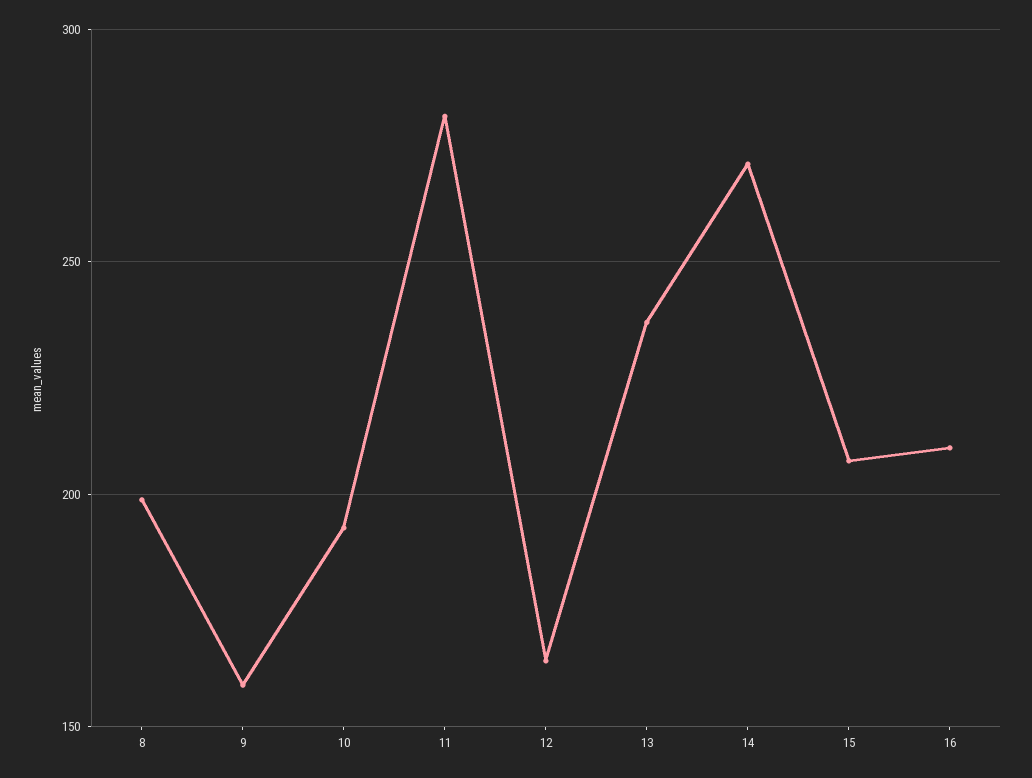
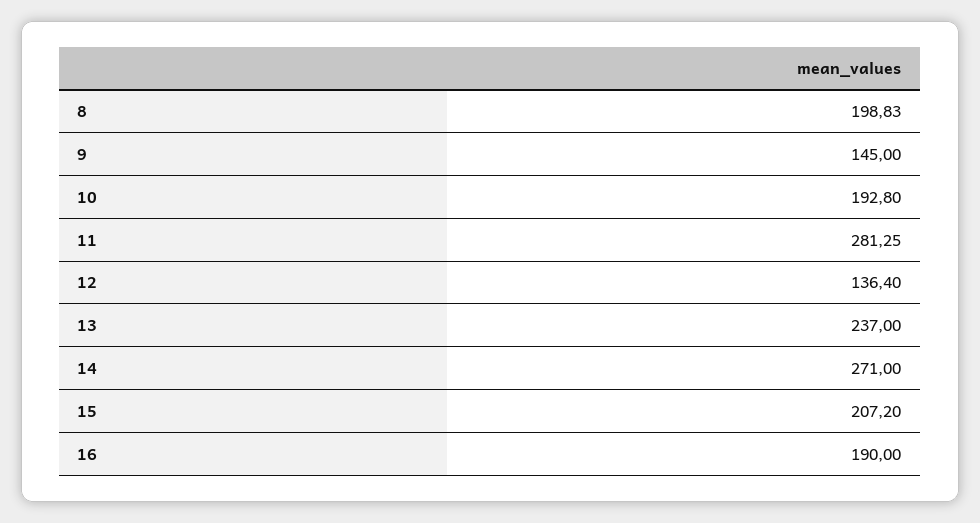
9: 160 -> 145
12: 165 -> 136.4
16: 210 -> 190

